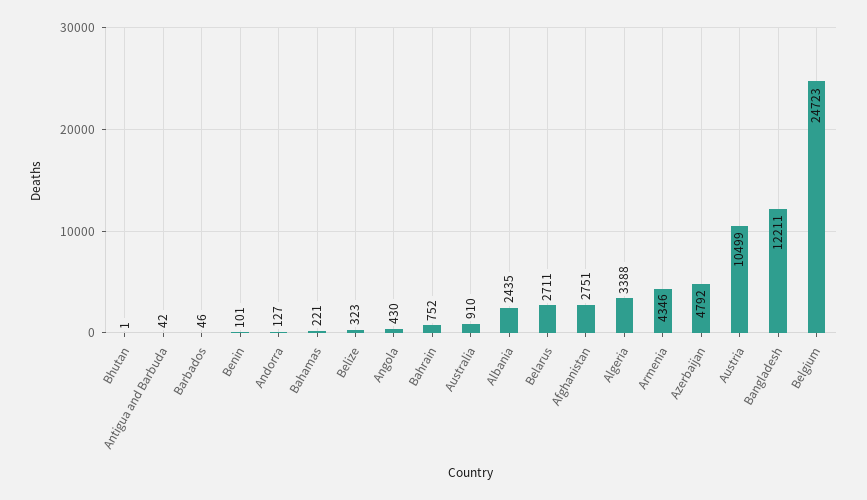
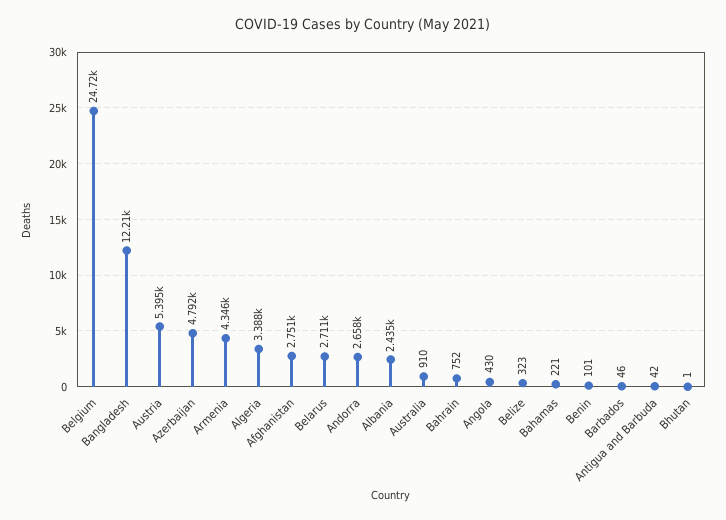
Andorra: 127 -> 2658
Austria: 10499 -> 5395

